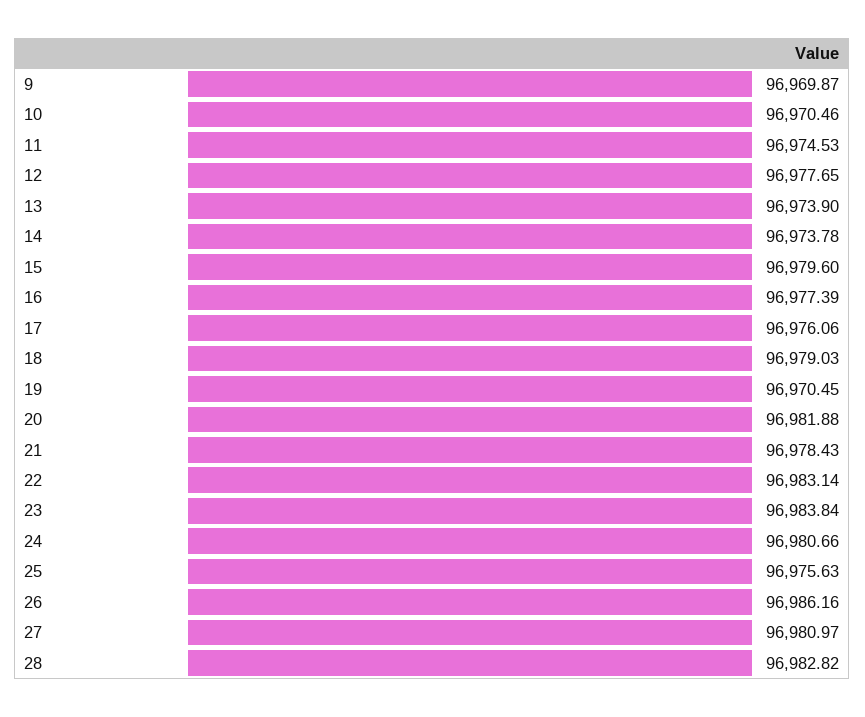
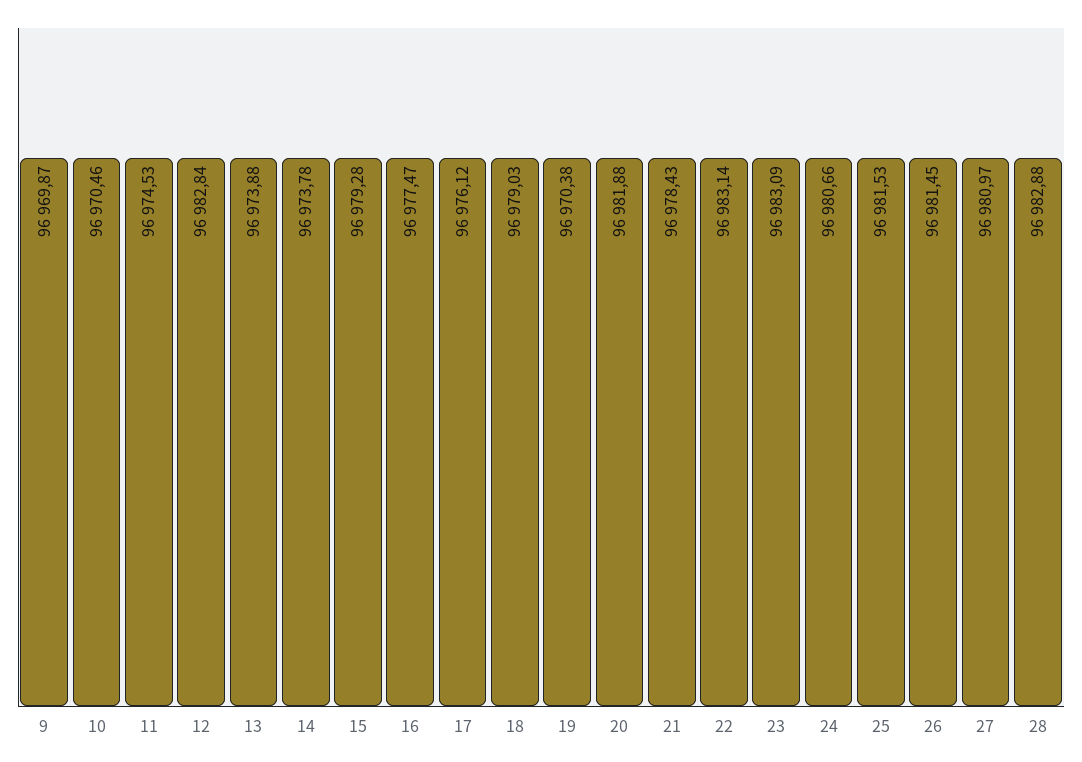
12: 96977.65 -> 96982.84
13: 96973.9 -> 96973.88
15: 96979.6 -> 96979.28
16: 96977.39 -> 96977.47
17: 96976.06 -> 96976.12
19: 96970.45 -> 96970.38
23: 96983.84 -> 96983.09
25: 96975.63 -> 96981.53
26: 96986.16 -> 96981.45
28: 96982.82 -> 96982.88

